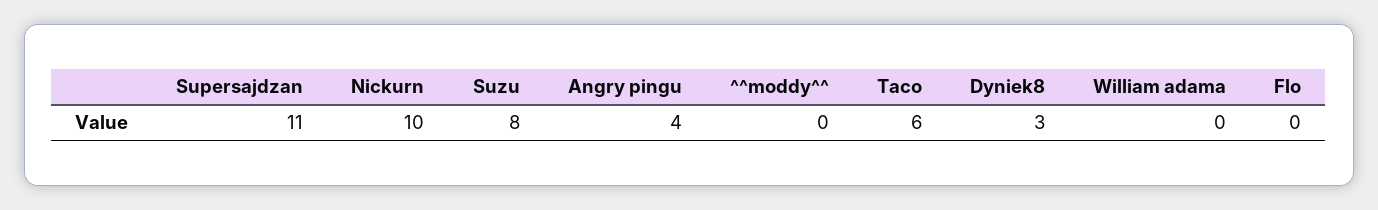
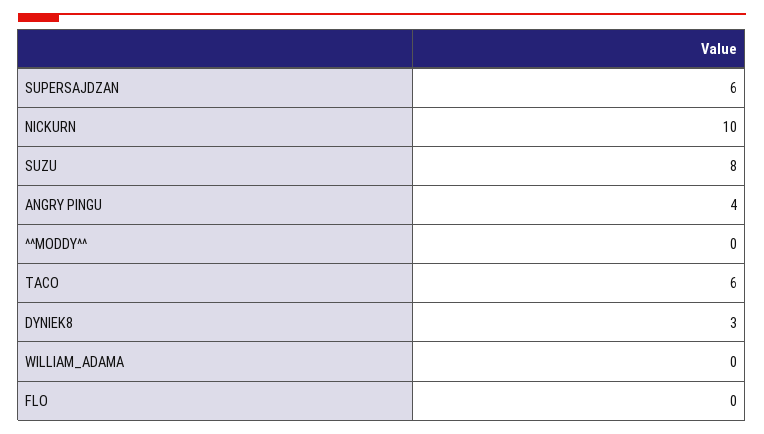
Supersajdzan: 11 -> 6

